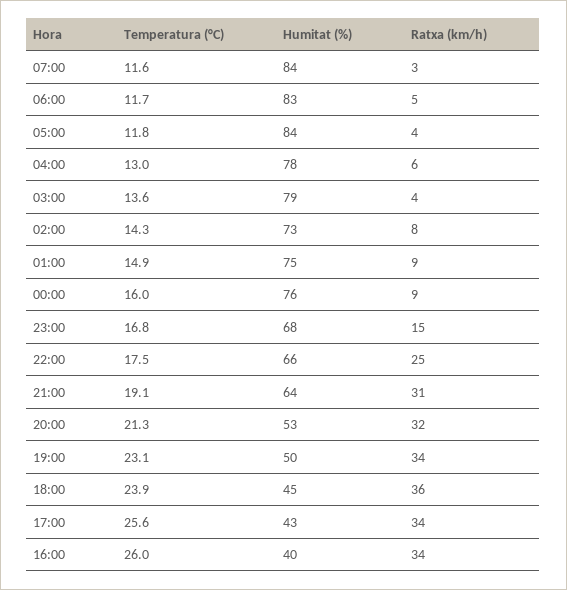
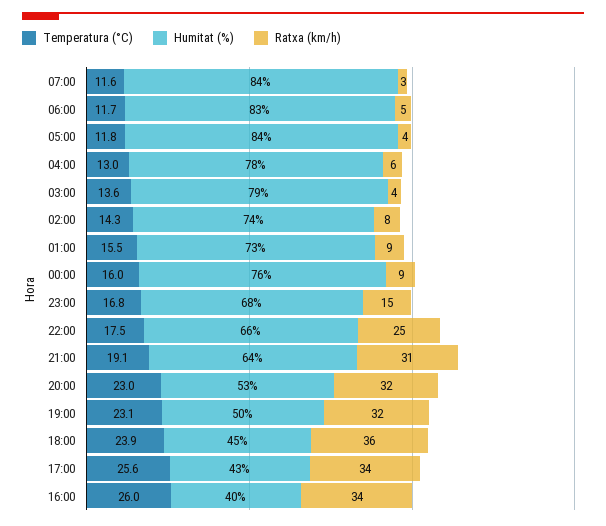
Humitat (%), 02:00: 73 -> 74
Temperatura (°C), 01:00: 14.9 -> 15.5
Humitat (%), 01:00: 75 -> 73
Temperatura (°C), 20:00: 21.3 -> 23
Ratxa (km/h), 19:00: 34 -> 32

